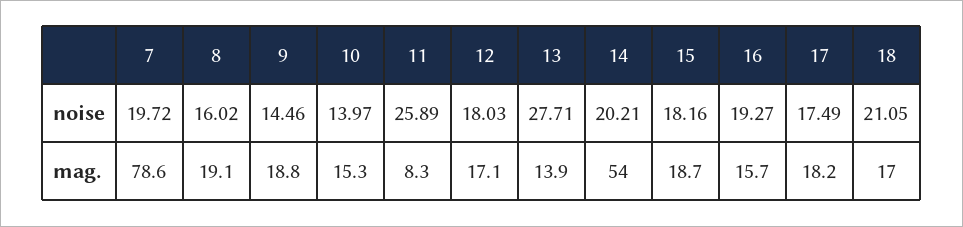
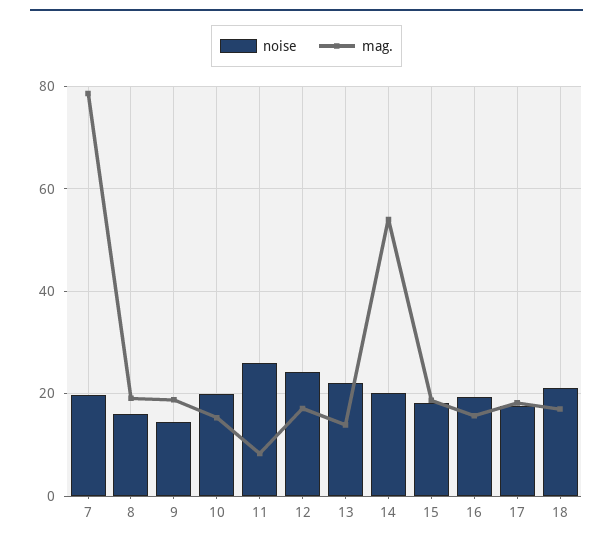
noise, 10: 13.97 -> 20
noise, 12: 18.03 -> 24
noise, 13: 27.71 -> 22

